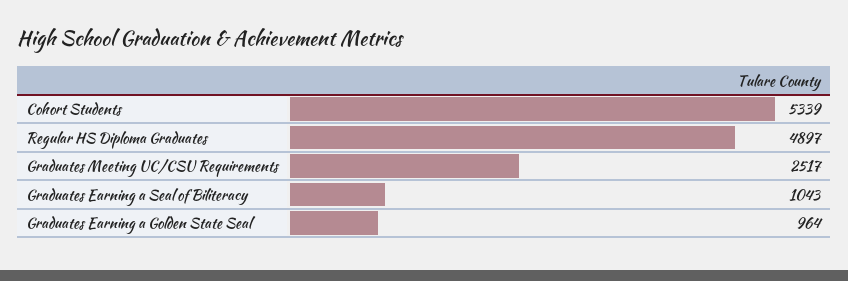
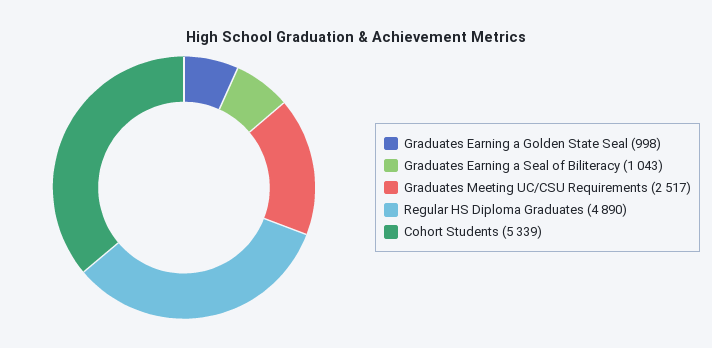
Regular HS Diploma Graduates: 4897 -> 4890
Graduates Earning a Golden State Seal: 964 -> 998

